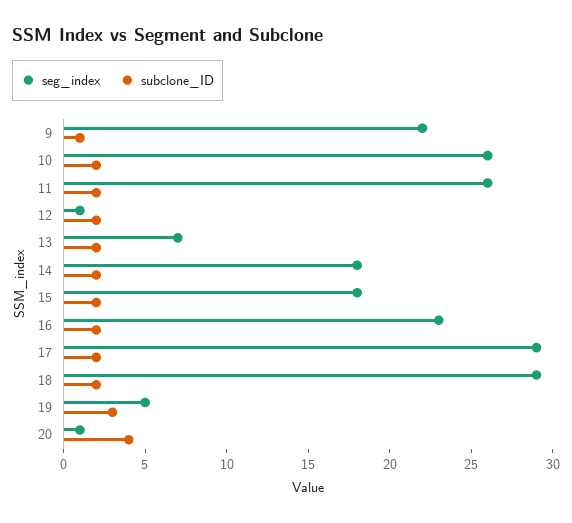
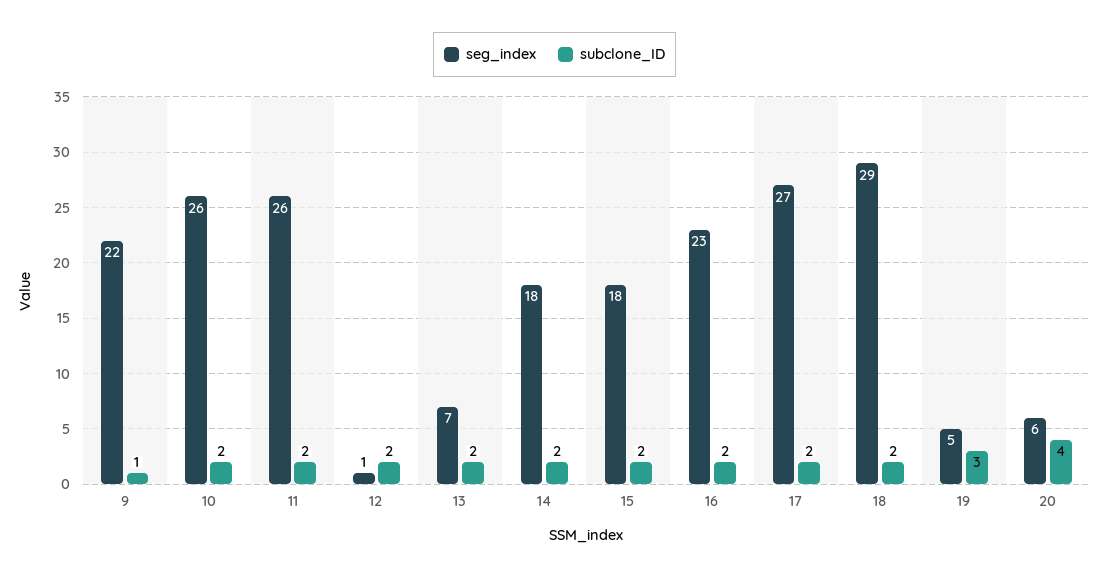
seg_index, 17: 29 -> 27
seg_index, 20: 1 -> 6

